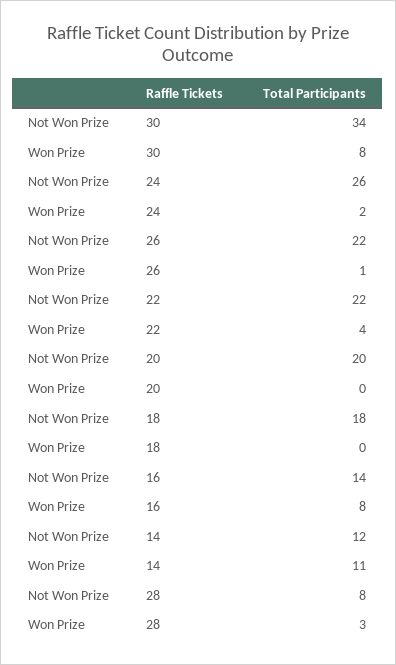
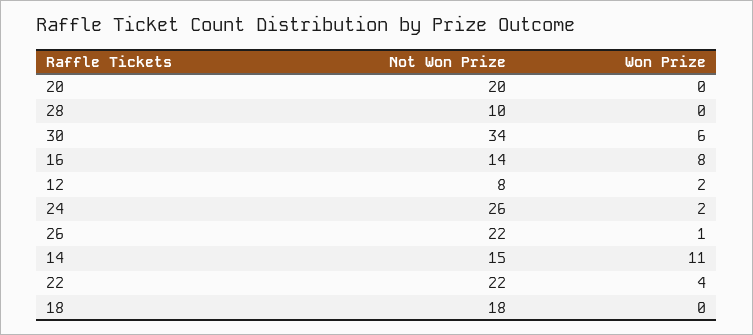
Won Prize, 30: 8 -> 6
Not Won Prize, 14: 12 -> 15
Not Won Prize, 28: 8 -> 10
Won Prize, 28: 3 -> 0
Not Won Prize, 12: none -> 8
Won Prize, 12: none -> 2

